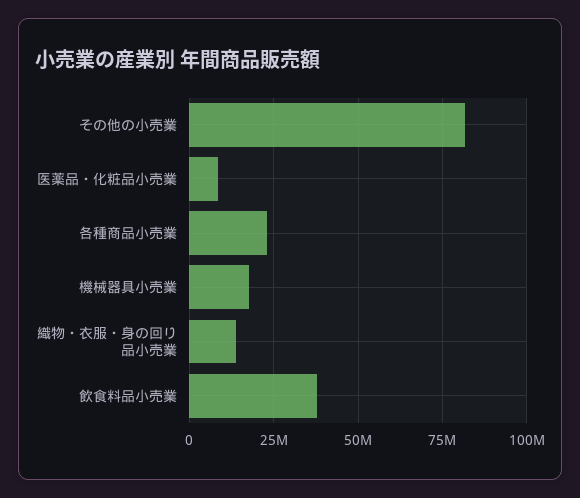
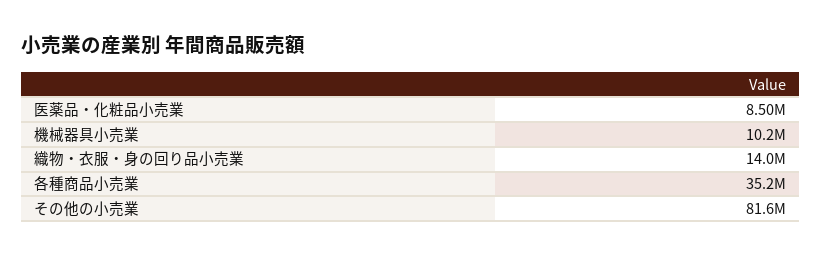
各種商品小売業: 22500000 -> 35200000
機械器具小売業: 17500000 -> 10200000
飲食料品小売業: 37500000 -> none

